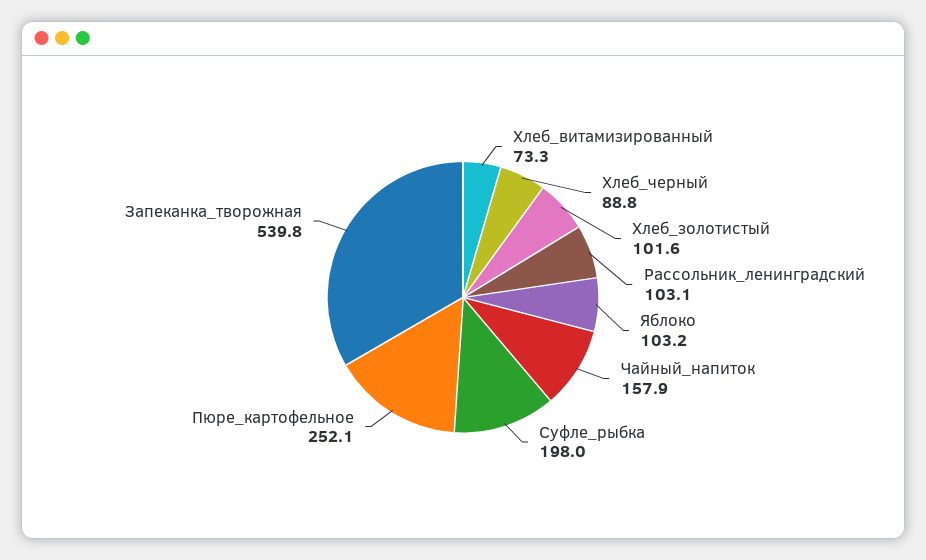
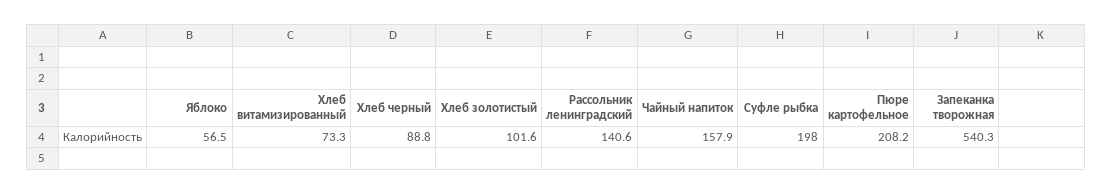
Рассольник_ленинградский: 103.1 -> 140.6
Яблоко: 103.2 -> 56.5
Пюре_картофельное: 252.1 -> 208.2
Запеканка_творожная: 539.8 -> 540.3

